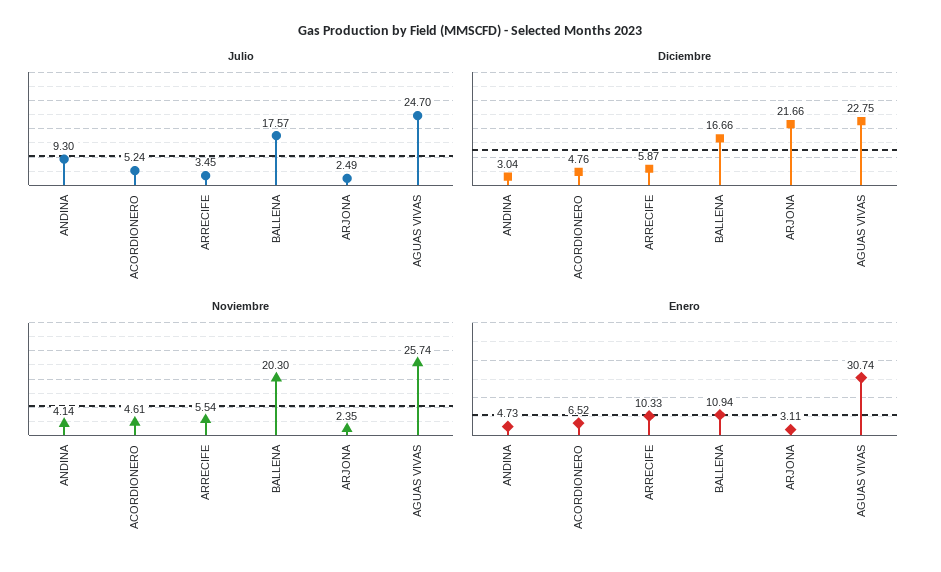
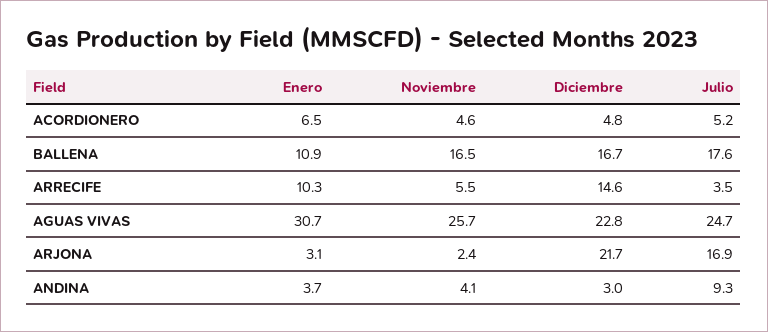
Julio, ARJONA: 2.49 -> 16.9
Diciembre, ARRECIFE: 5.87 -> 14.6
Noviembre, BALLENA: 20.3 -> 16.5
Enero, ANDINA: 4.73 -> 3.7

